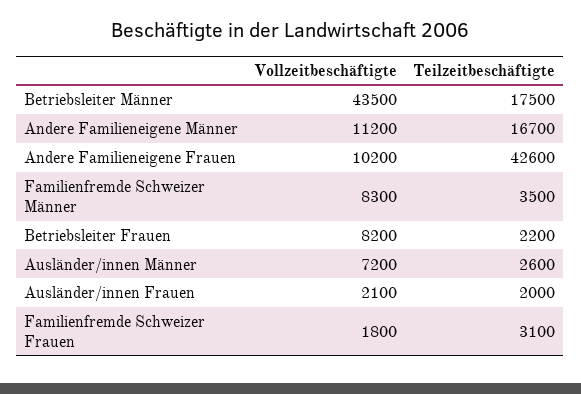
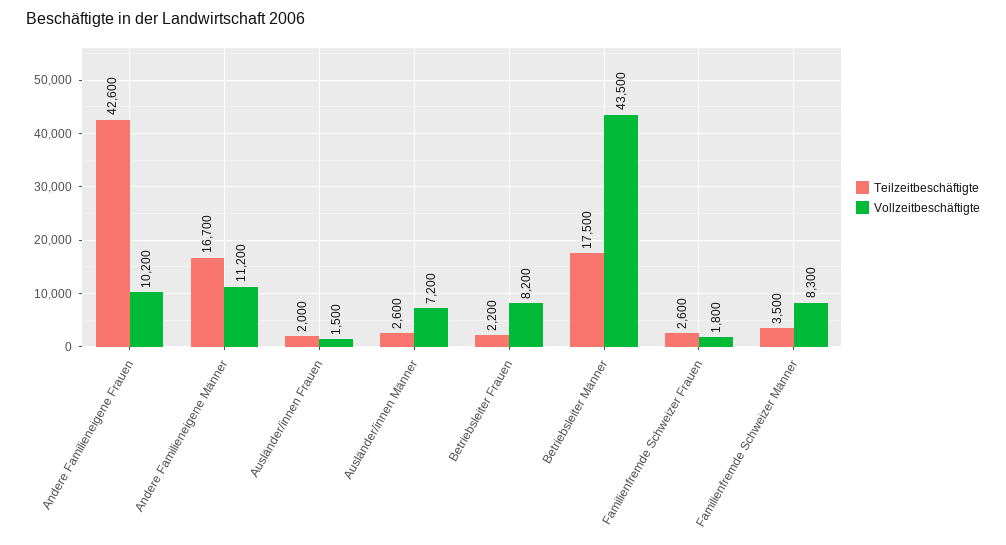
Vollzeitbeschäftigte, Ausländer/innen Frauen: 2100 -> 1500
Teilzeitbeschäftigte, Familienfremde Schweizer Frauen: 3100 -> 2600

